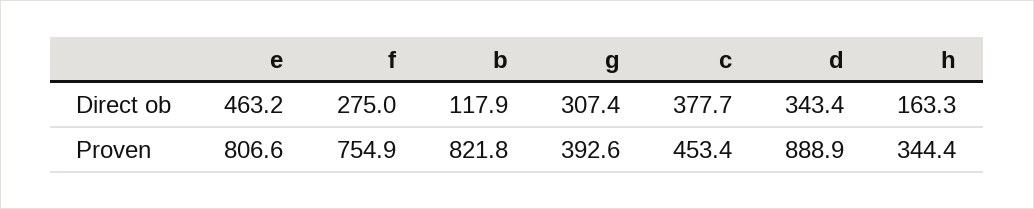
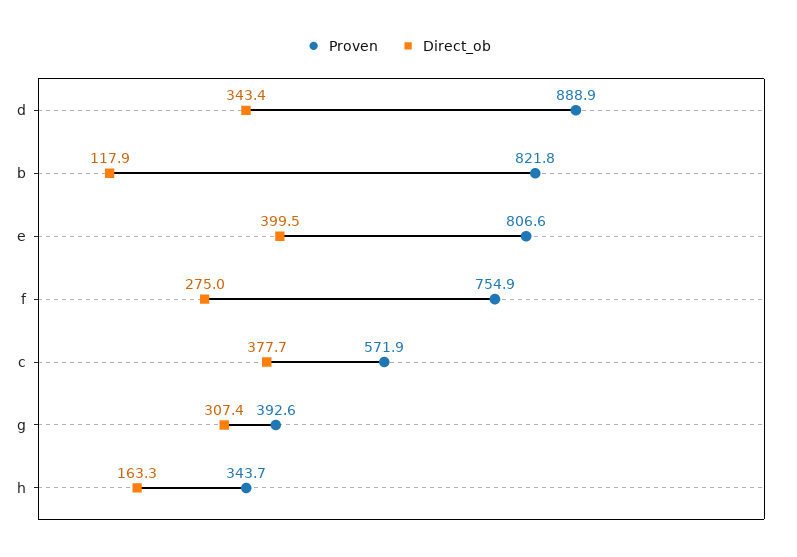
Direct ob, e: 463.2 -> 399.5
Proven, c: 453.4 -> 571.9
Proven, h: 344.4 -> 343.7

